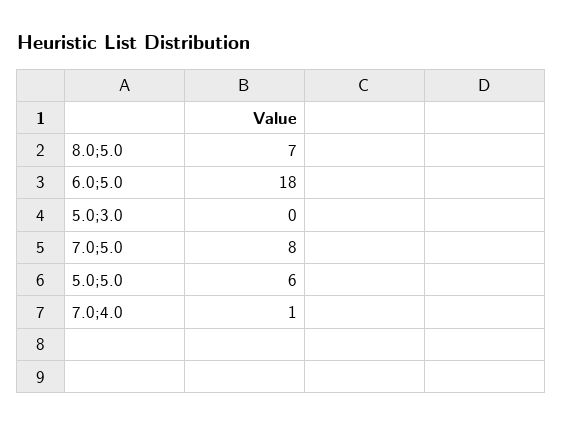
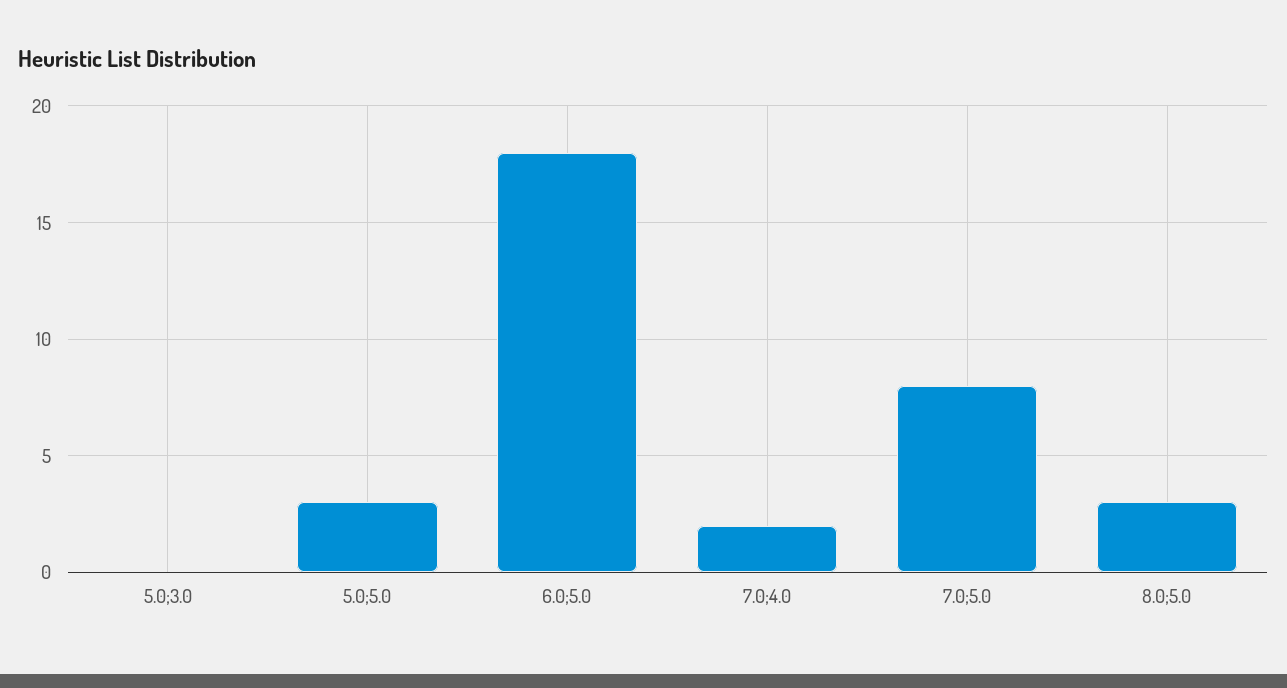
8.0;5.0: 7 -> 3
5.0;5.0: 6 -> 3
7.0;4.0: 1 -> 2

